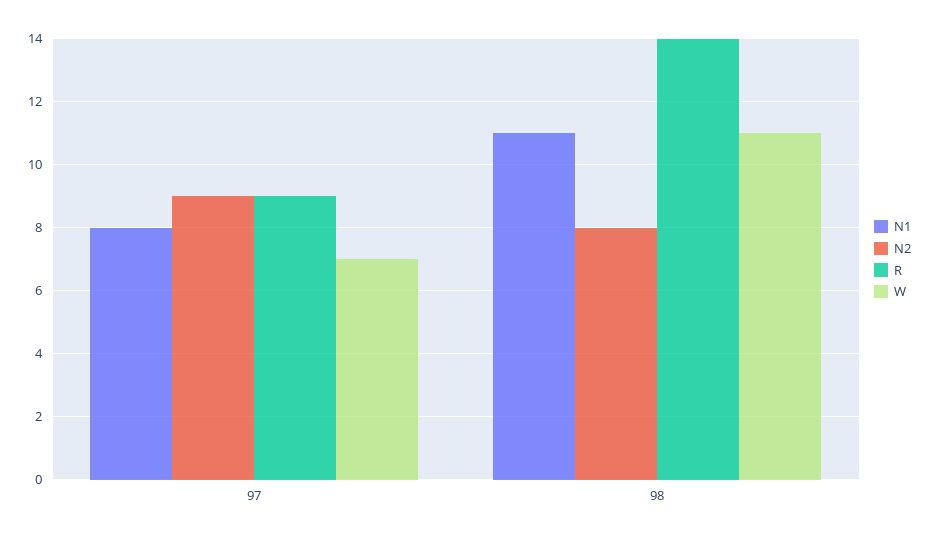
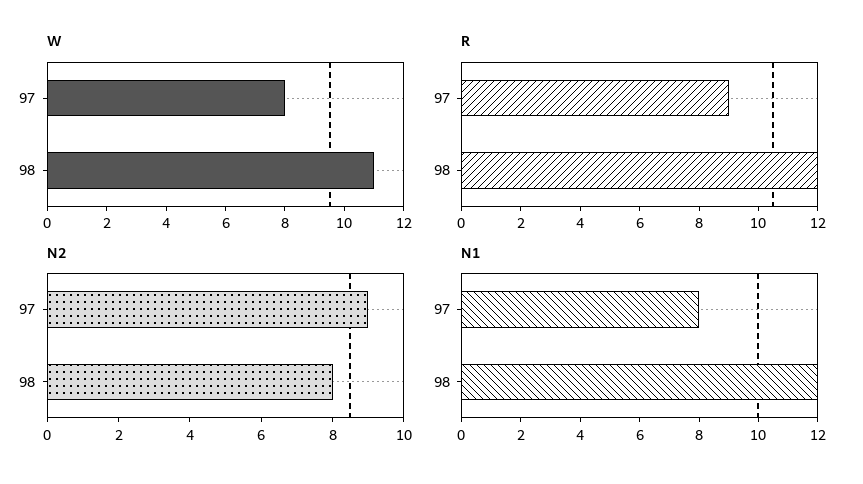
W, 97: 7 -> 8
N1, 98: 11 -> 12
R, 98: 14 -> 12

